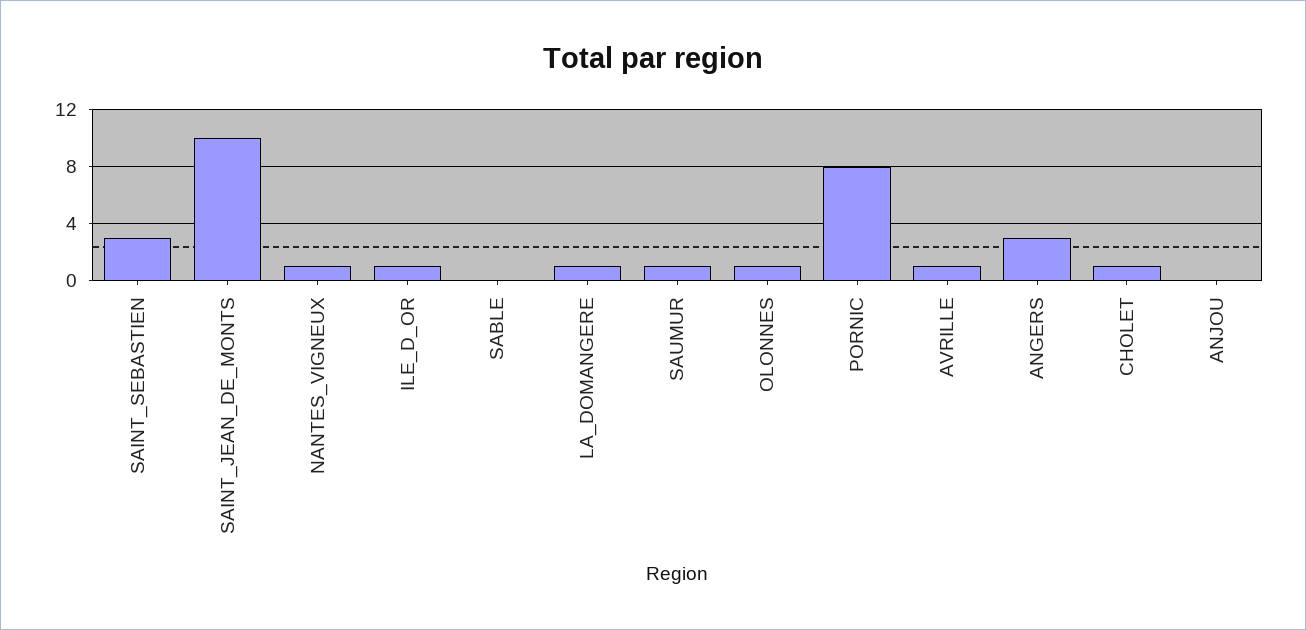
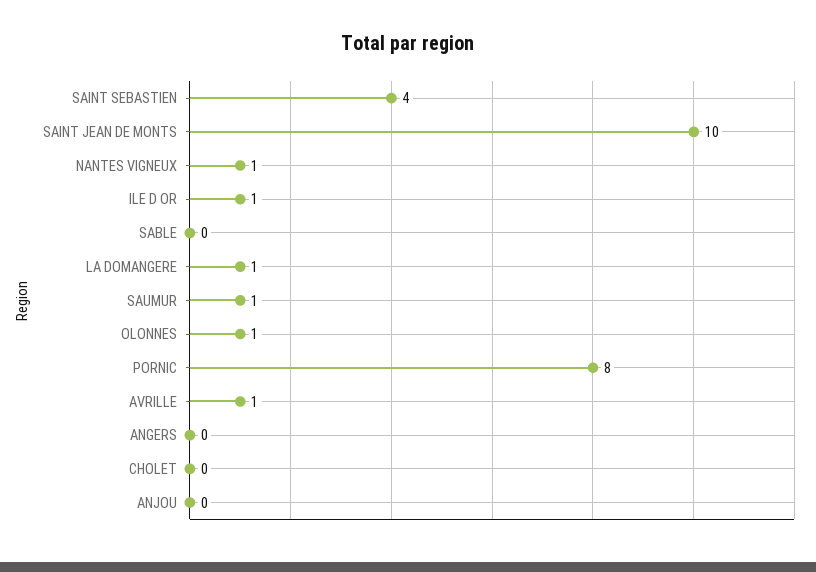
SAINT_SEBASTIEN: 3 -> 4
ANGERS: 3 -> 0
CHOLET: 1 -> 0

